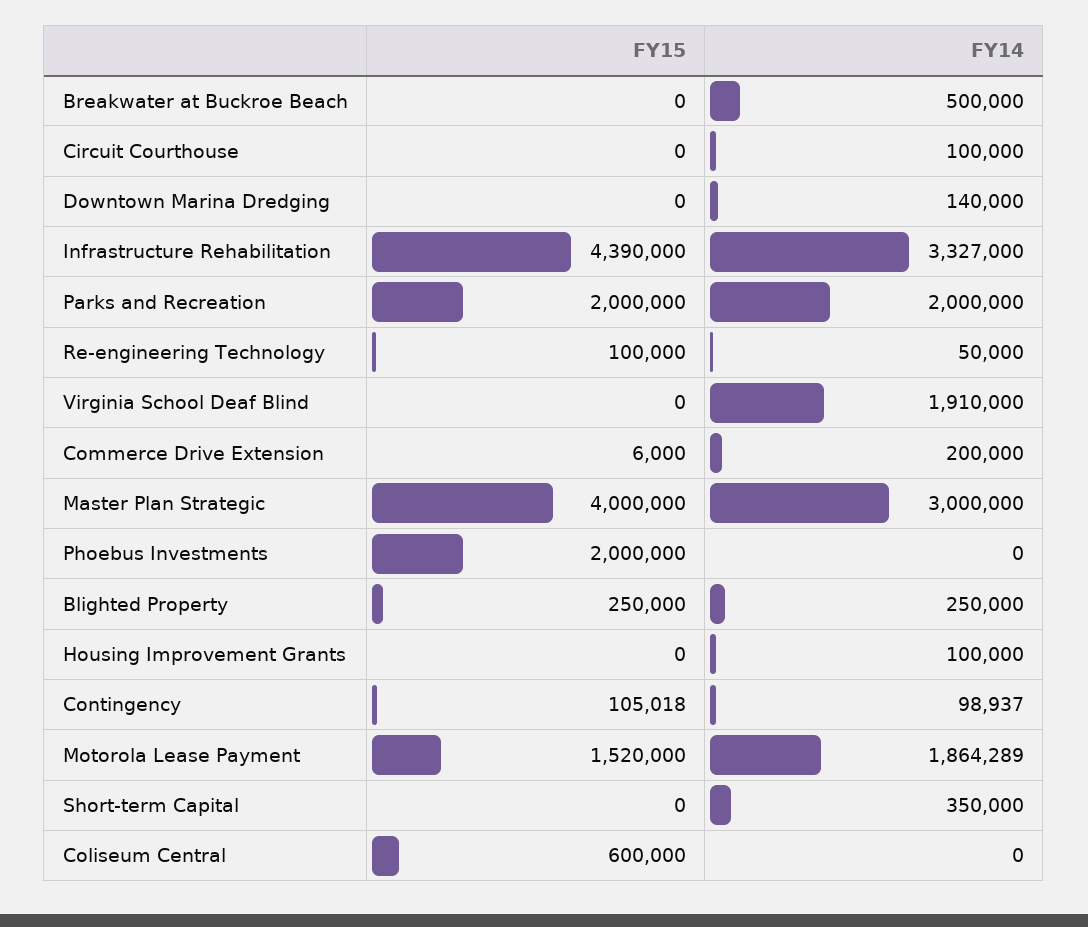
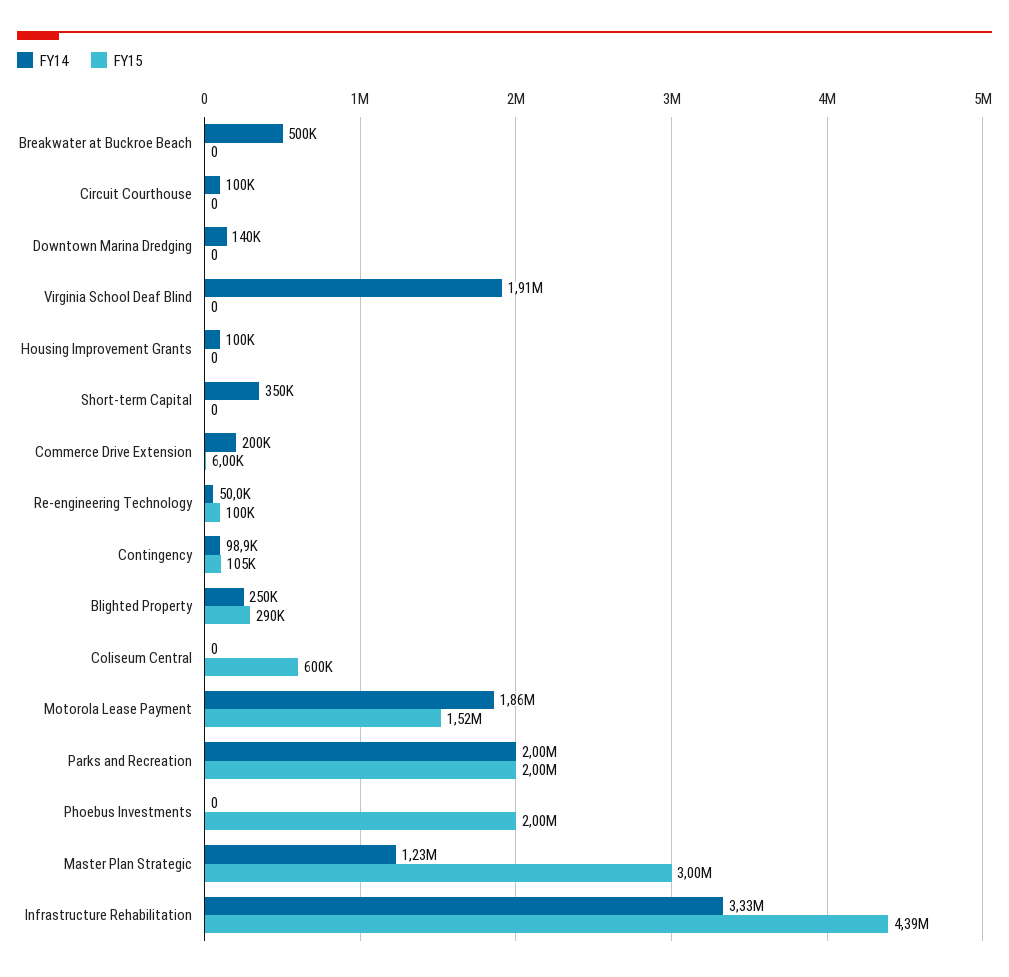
FY15, Master Plan Strategic: 4000000 -> 3000000
FY14, Master Plan Strategic: 3000000 -> 1230000
FY15, Blighted Property: 250000 -> 290000

